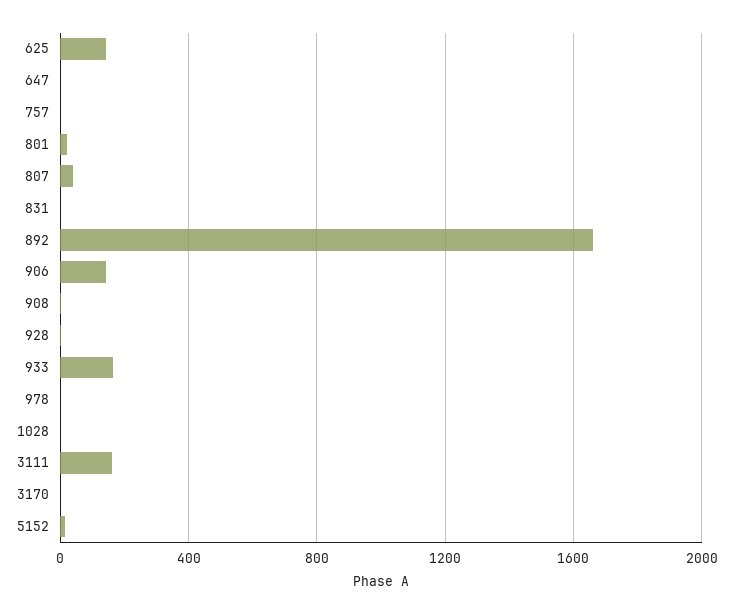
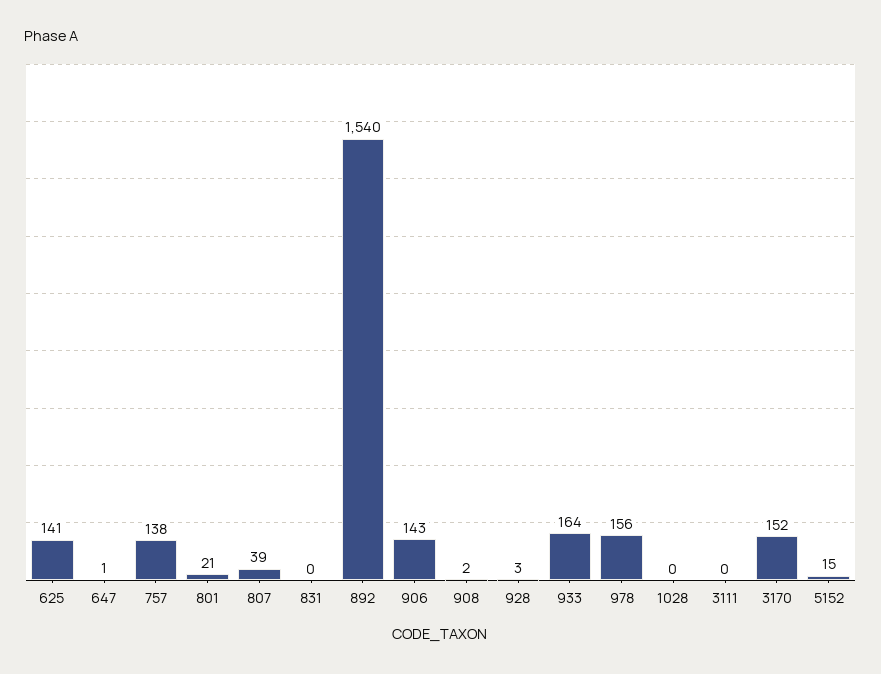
757: 0 -> 138
892: 1650 -> 1540
978: 0 -> 156
3111: 150 -> 0
3170: 0 -> 152

